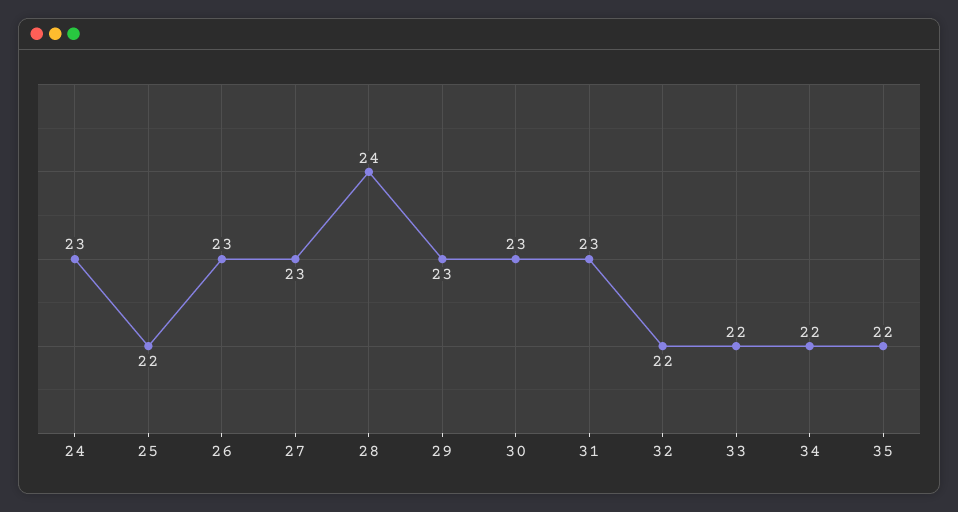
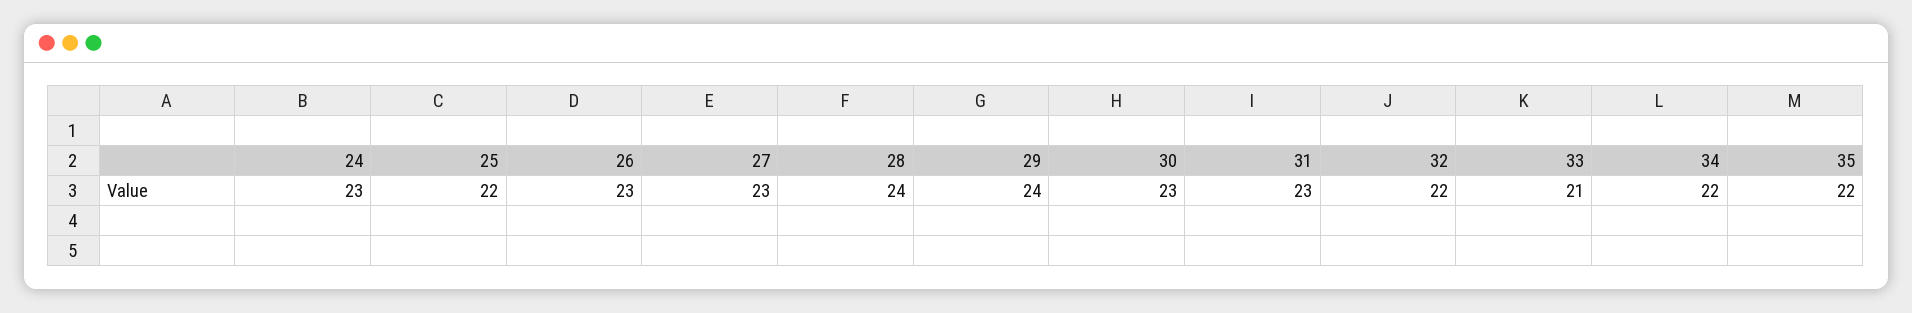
29: 23 -> 24
33: 22 -> 21

